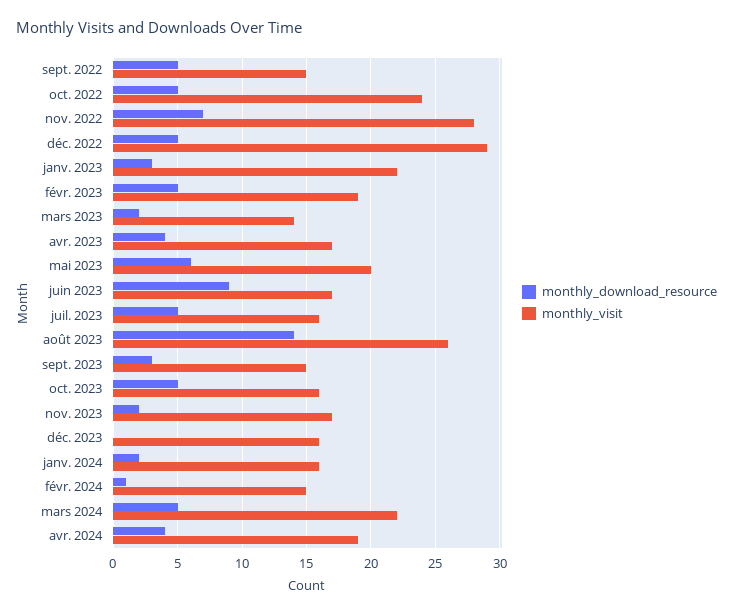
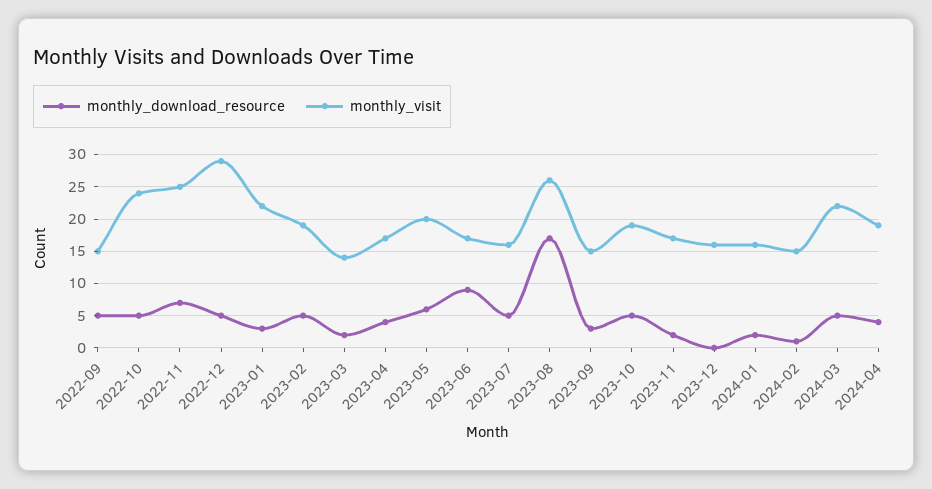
monthly_visit, nov. 2022: 28 -> 25
monthly_download_resource, août 2023: 14 -> 17
monthly_visit, oct. 2023: 16 -> 19

